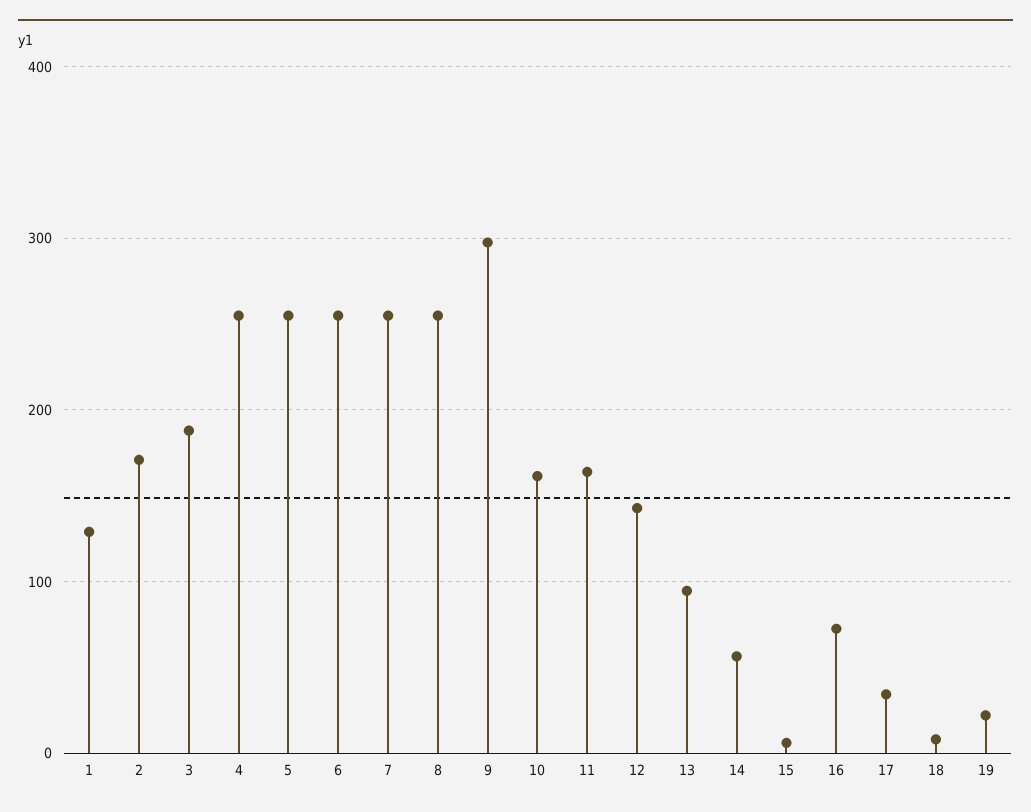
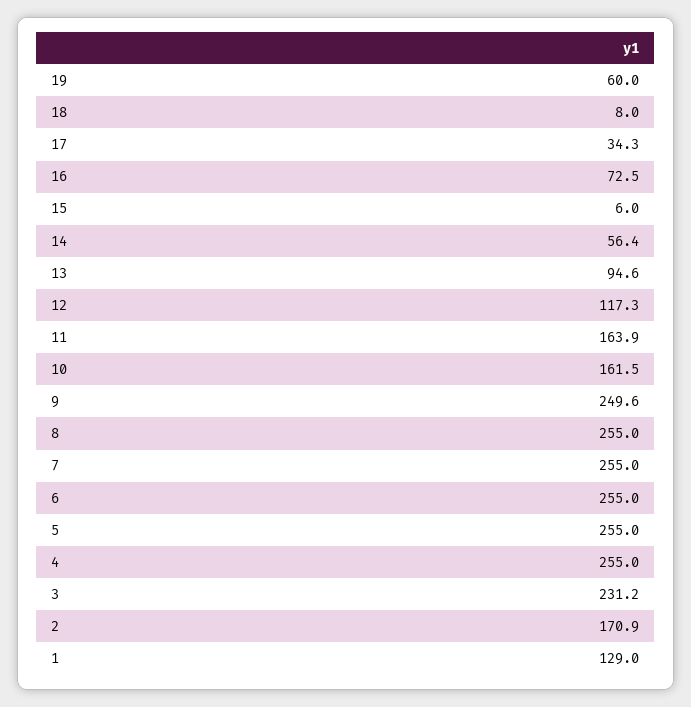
3: 190 -> 231.2
9: 300 -> 249.6
12: 140 -> 117.3
19: 20 -> 60

